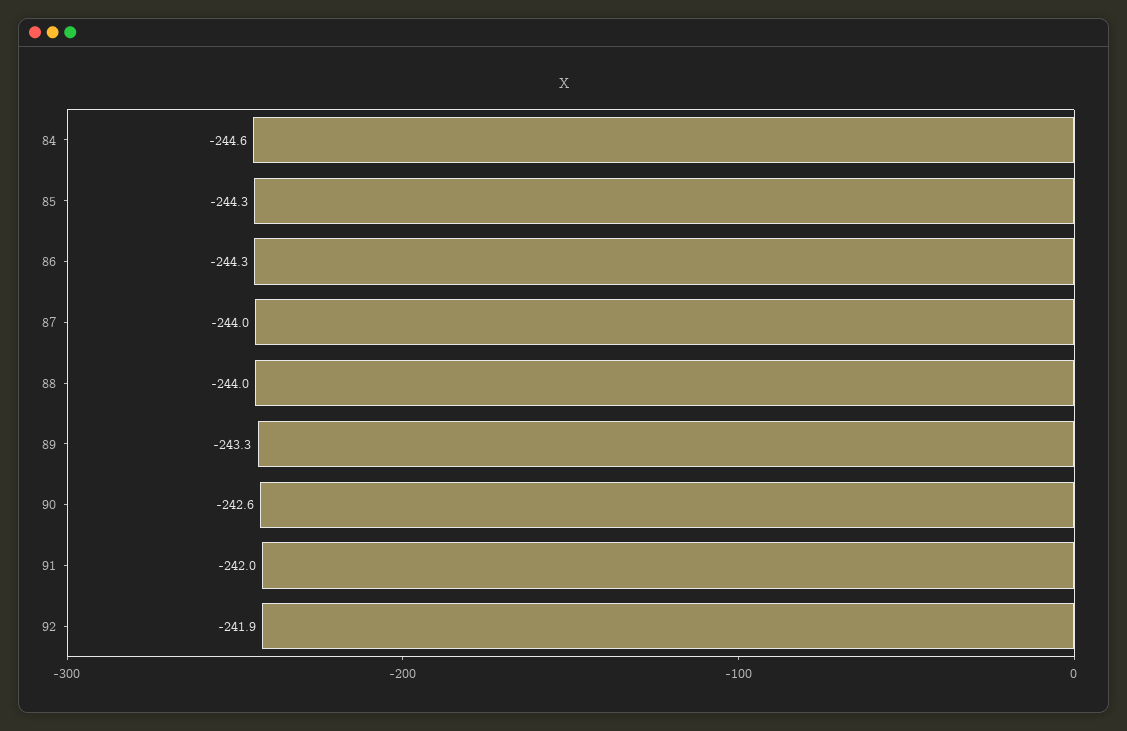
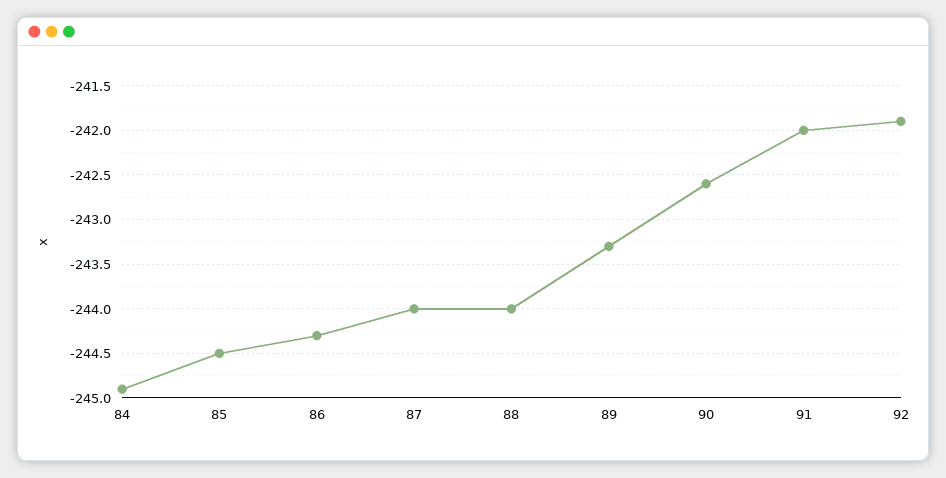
84: -244.6 -> -244.9
85: -244.3 -> -244.5

